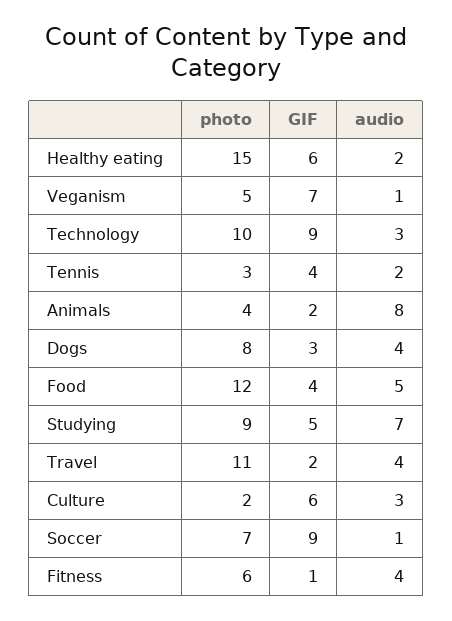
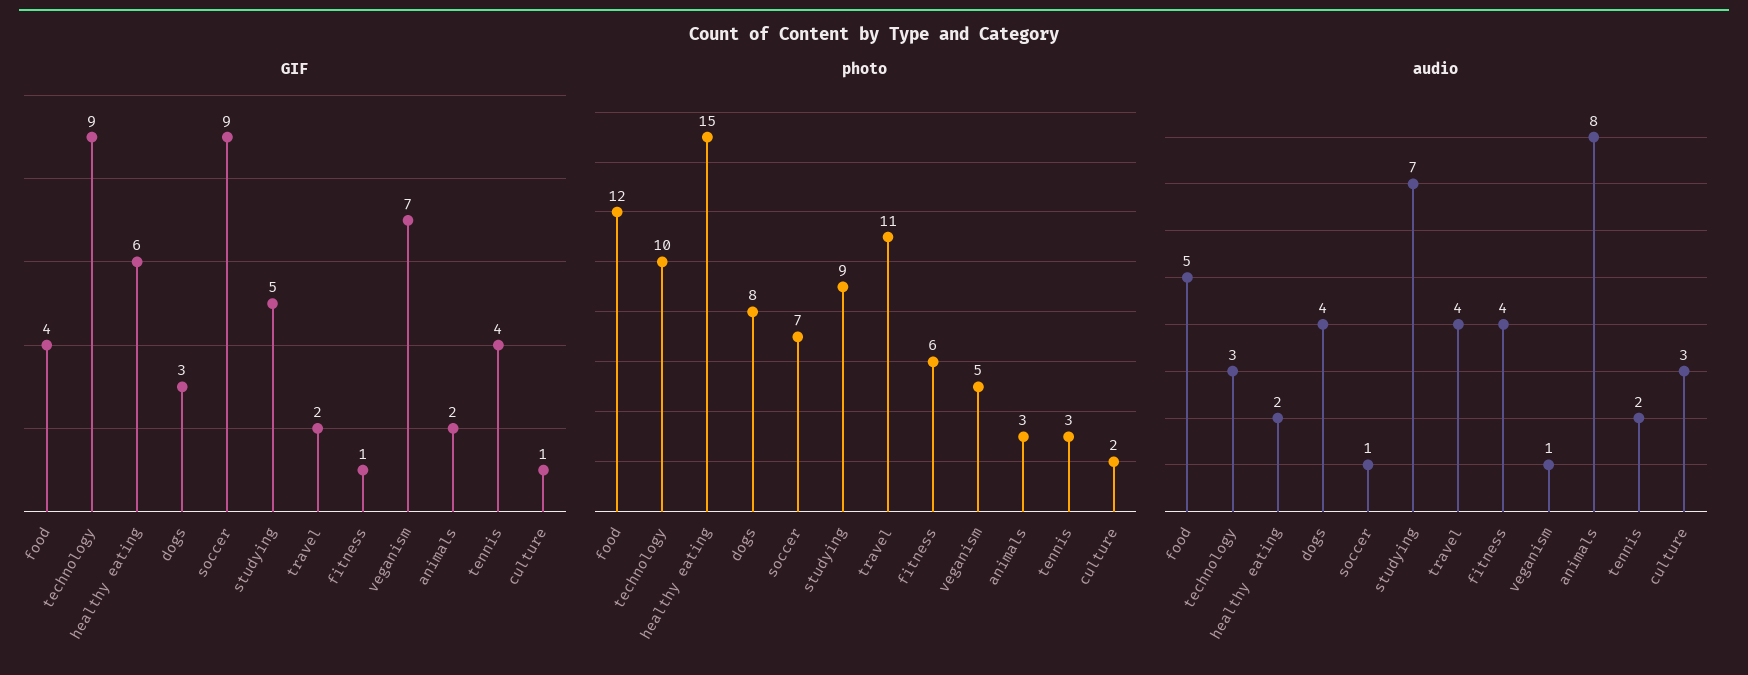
photo, Animals: 4 -> 3
GIF, Culture: 6 -> 1

